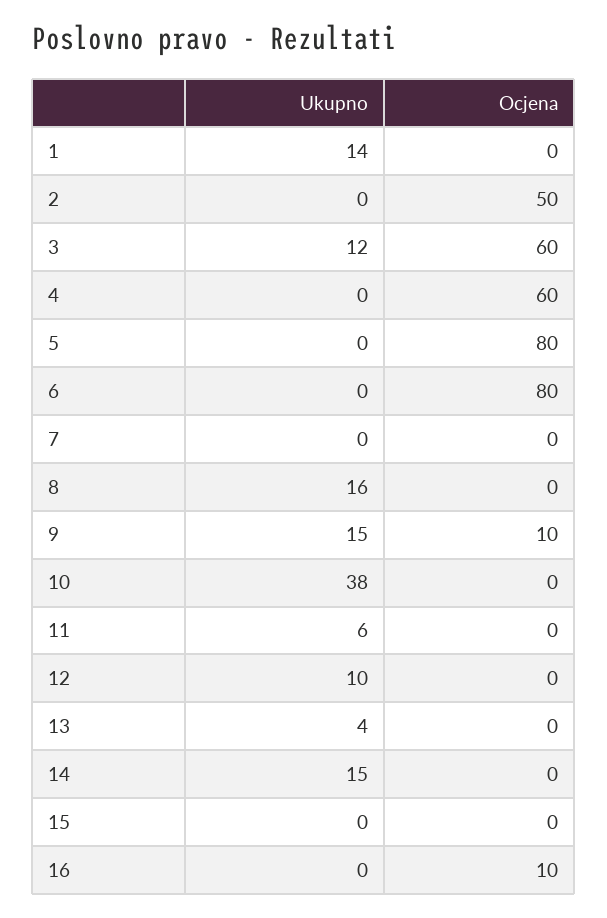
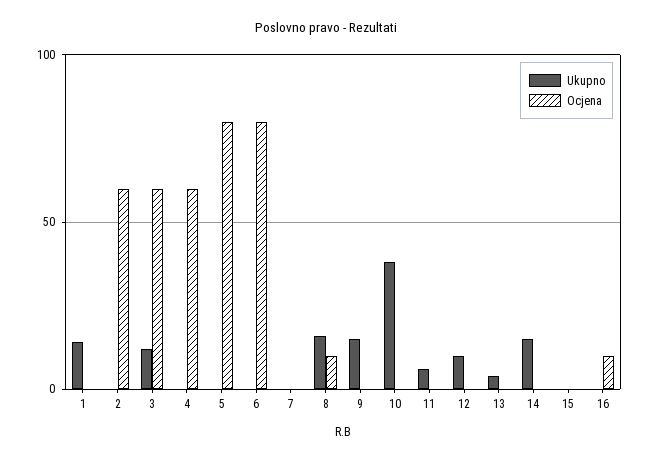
Ocjena, 2: 50 -> 60
Ocjena, 8: 0 -> 10
Ocjena, 9: 10 -> 0

